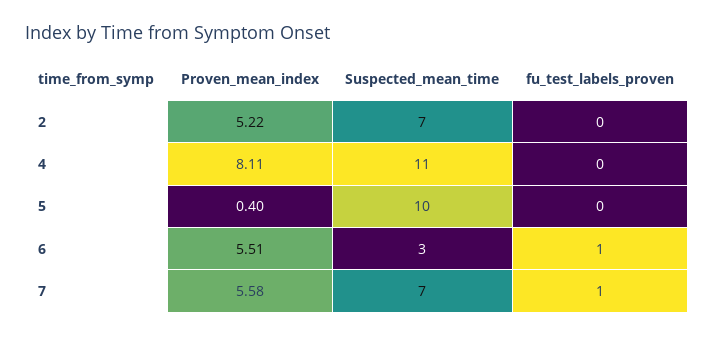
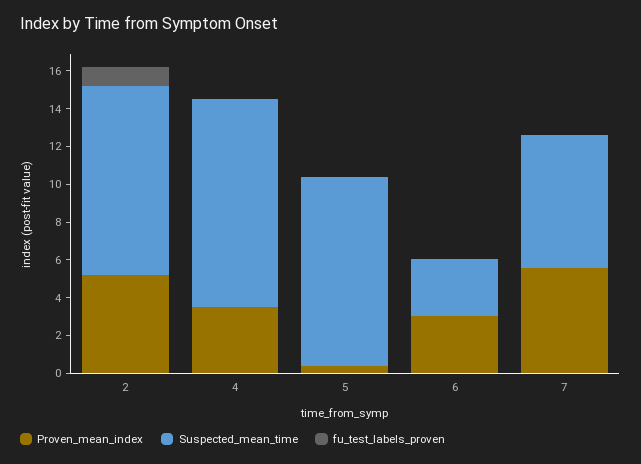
Suspected_mean_time, 2: 7 -> 10
fu_test_labels_proven, 2: 0 -> 1
Proven_mean_index, 4: 8.11 -> 3.5
Proven_mean_index, 6: 5.51 -> 3
fu_test_labels_proven, 6: 1 -> 0
fu_test_labels_proven, 7: 1 -> 0

